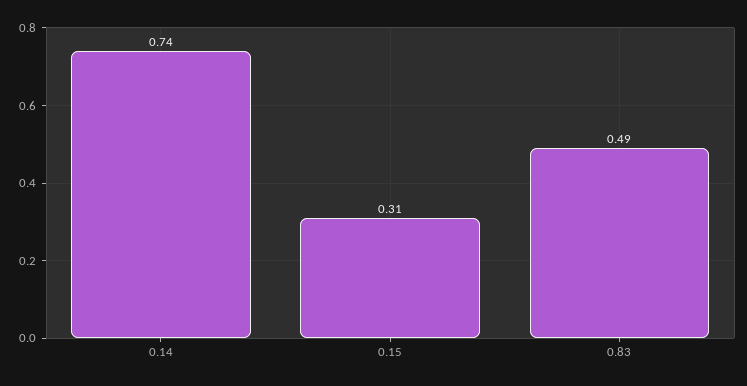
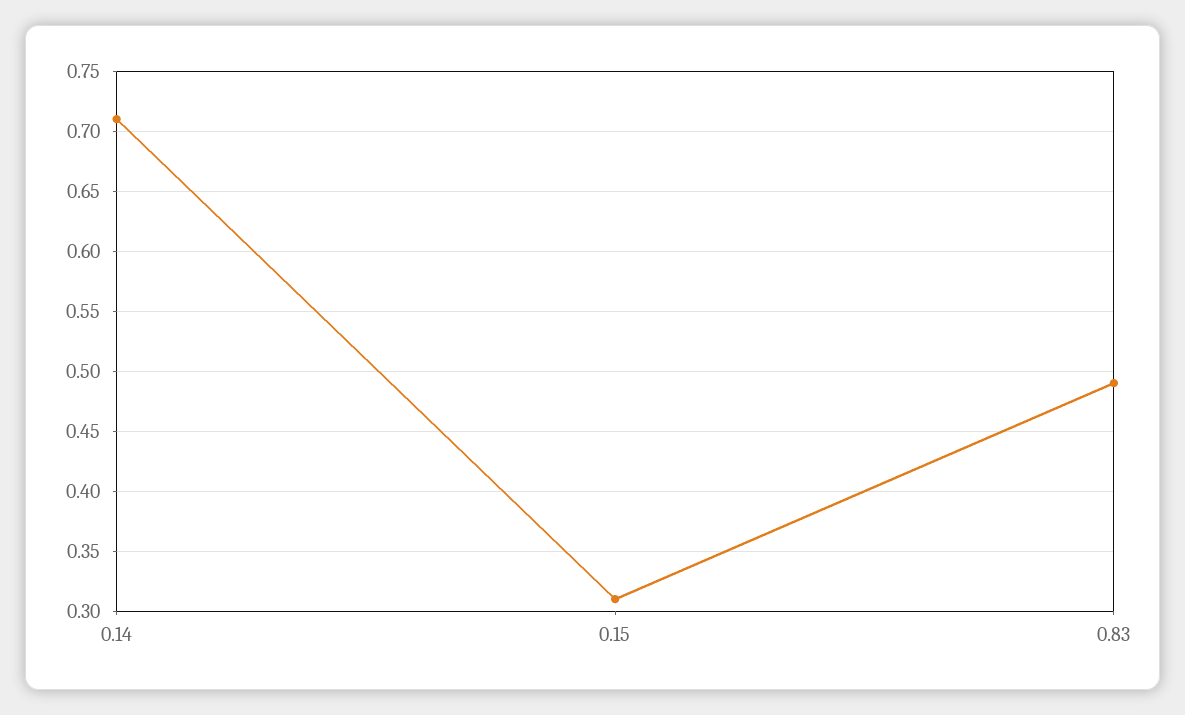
0.14: 0.74 -> 0.71

